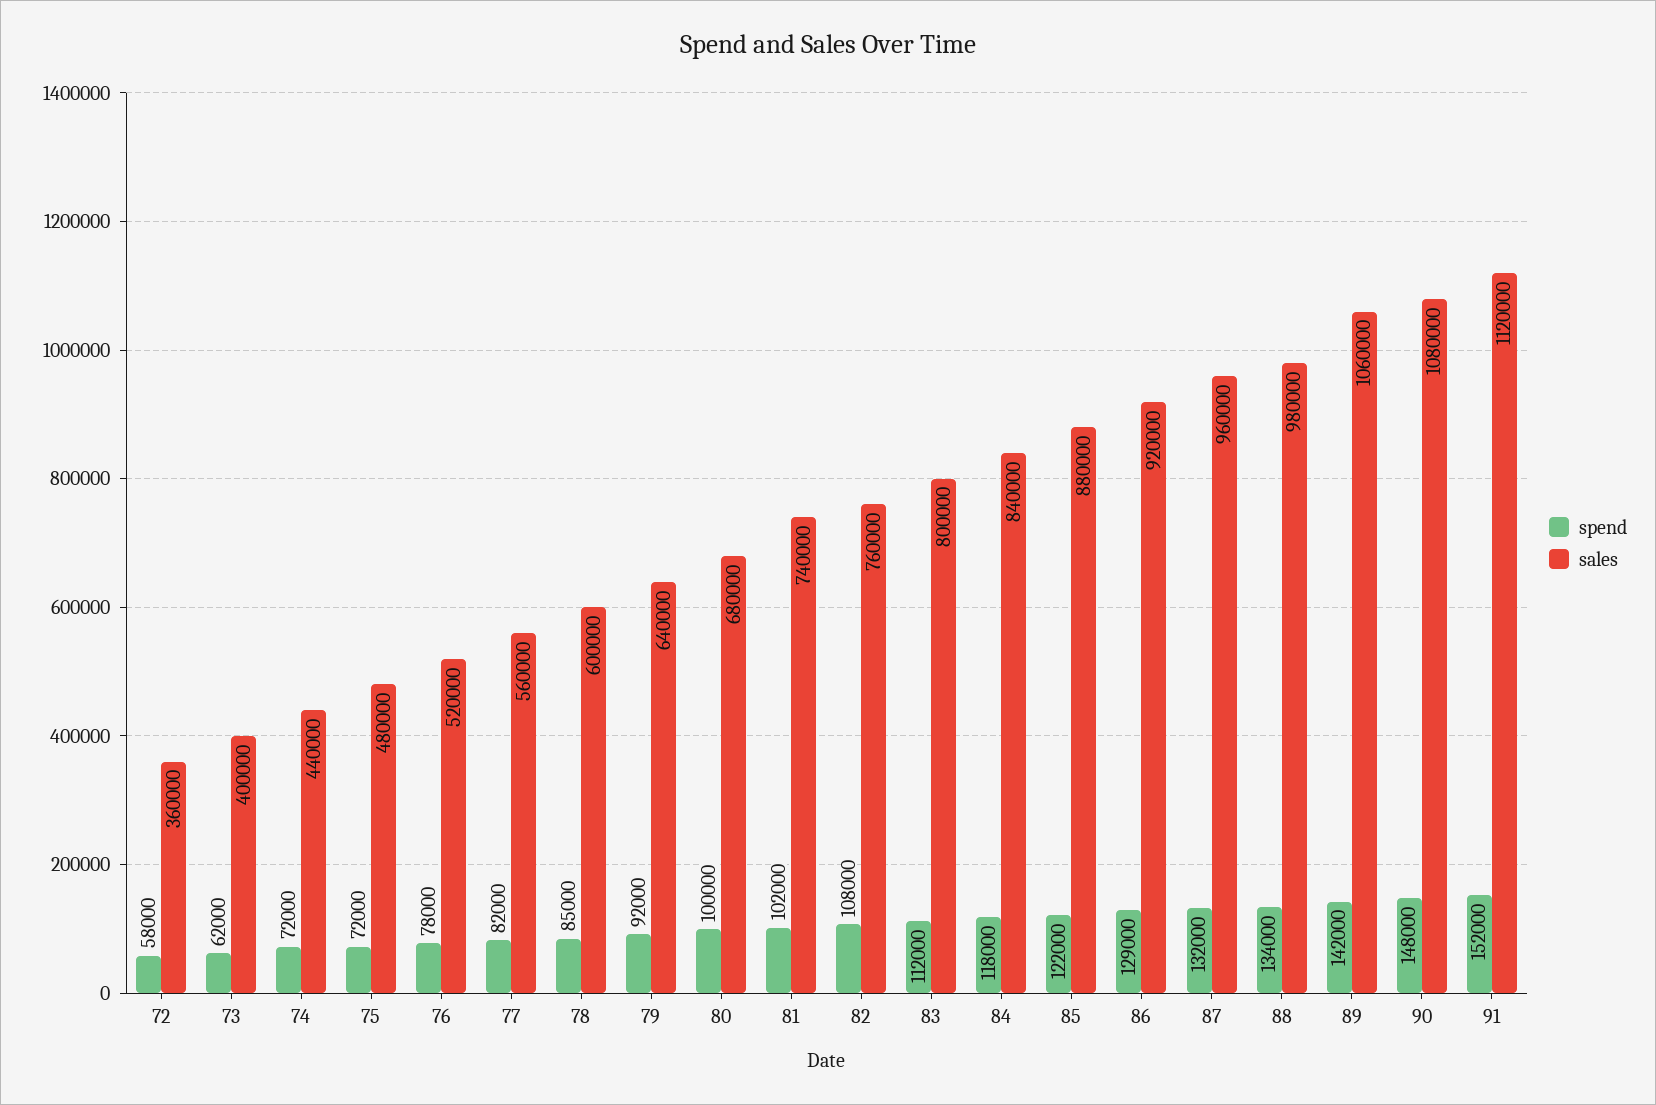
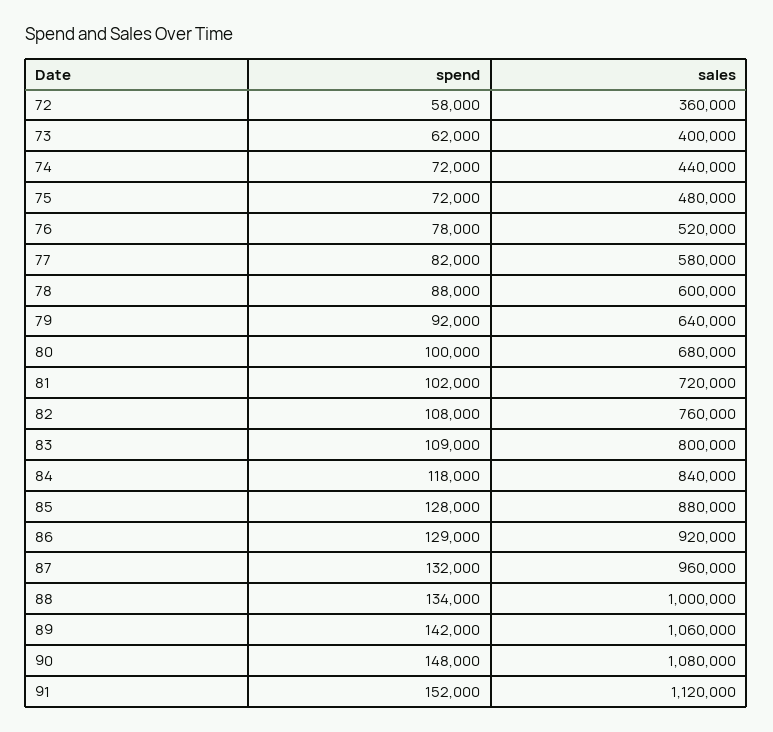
sales, 77: 560000 -> 580000
spend, 78: 85000 -> 88000
sales, 81: 740000 -> 720000
spend, 83: 112000 -> 109000
spend, 85: 122000 -> 128000
sales, 88: 980000 -> 1000000

